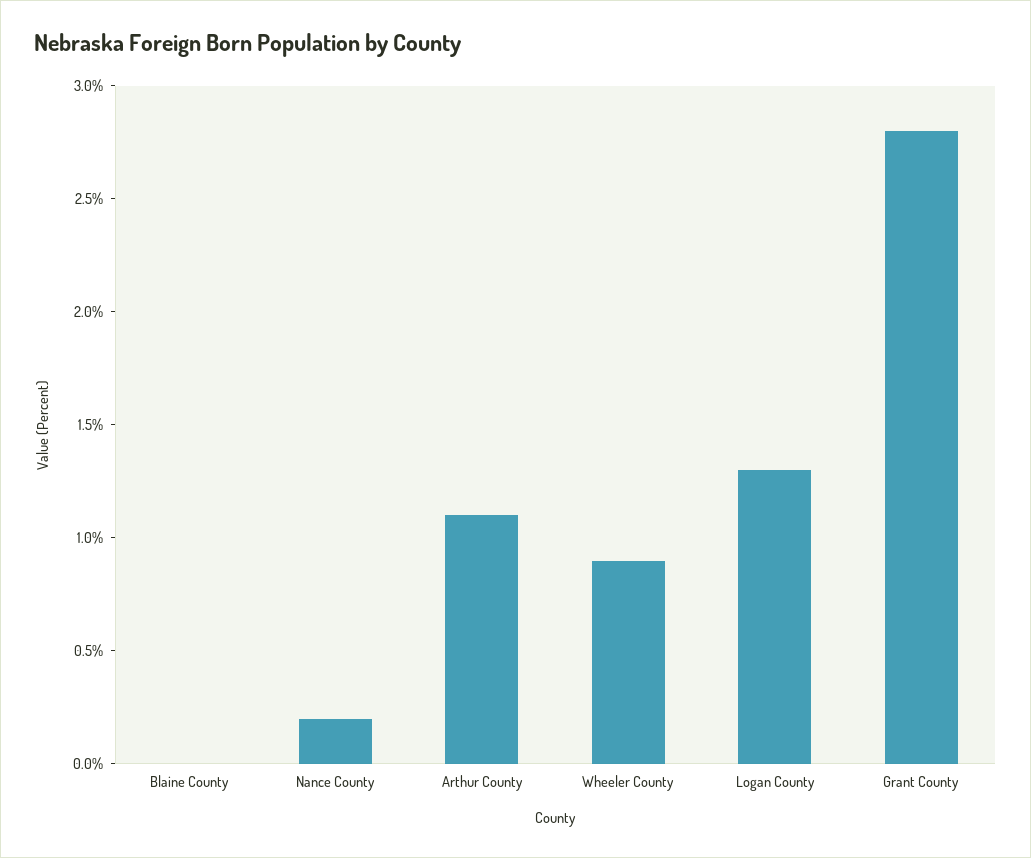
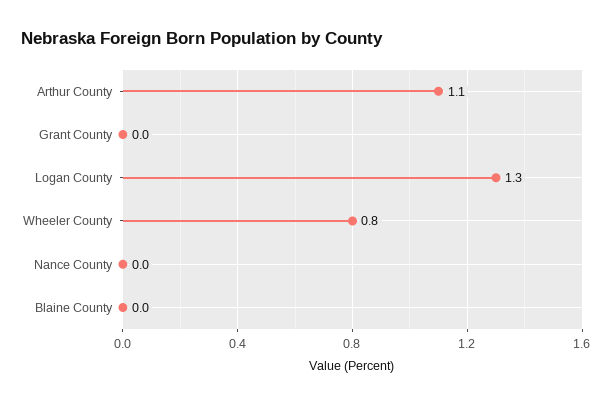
Nance County: 0.2 -> 0
Wheeler County: 0.9 -> 0.8
Grant County: 2.8 -> 0

